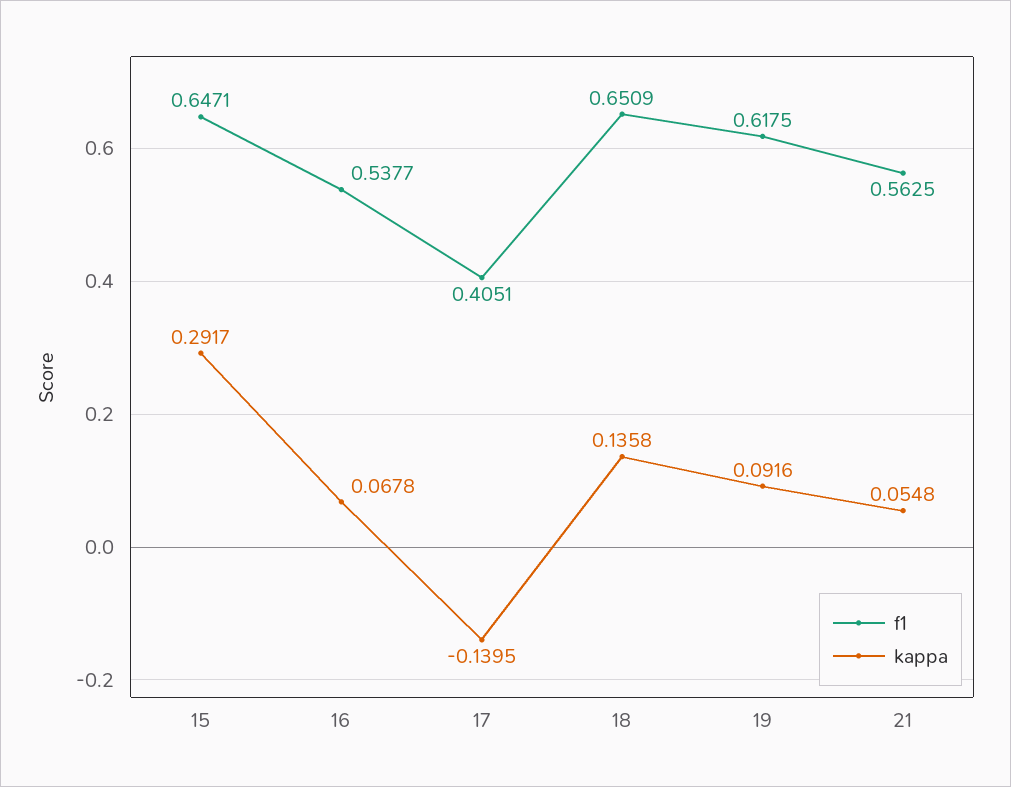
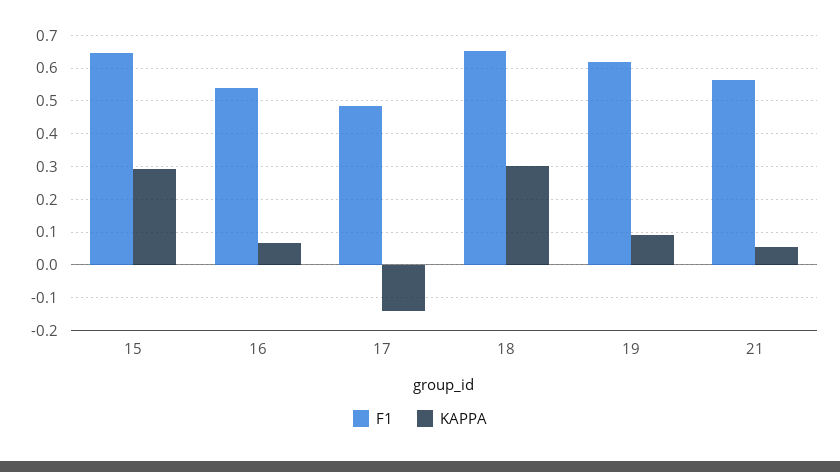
f1, 17: 0.4051 -> 0.48
kappa, 18: 0.1358 -> 0.3

